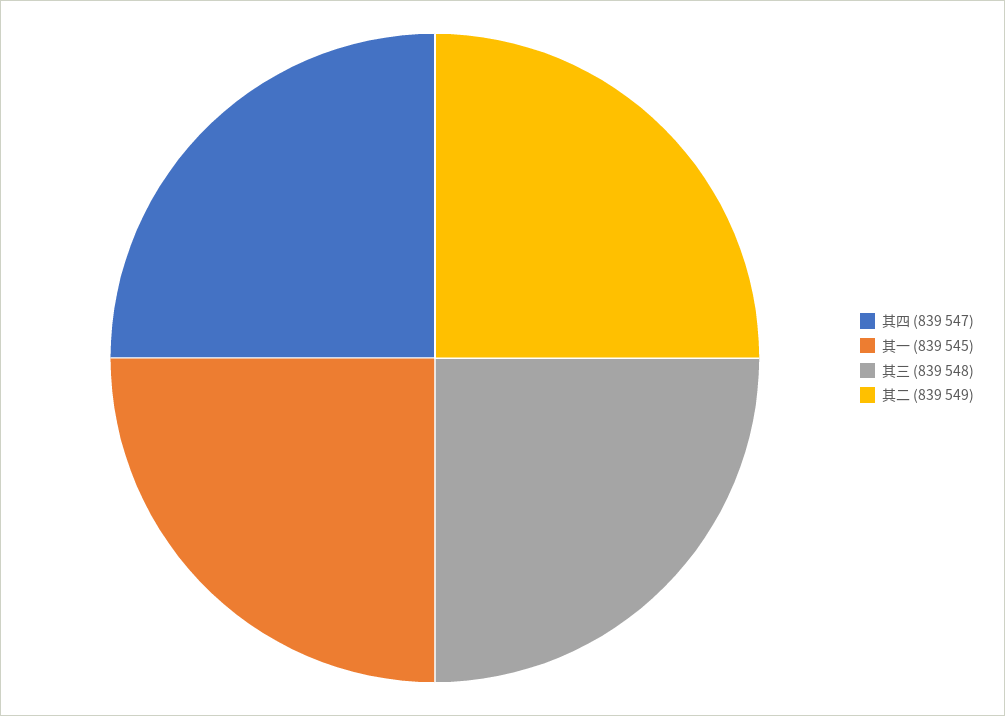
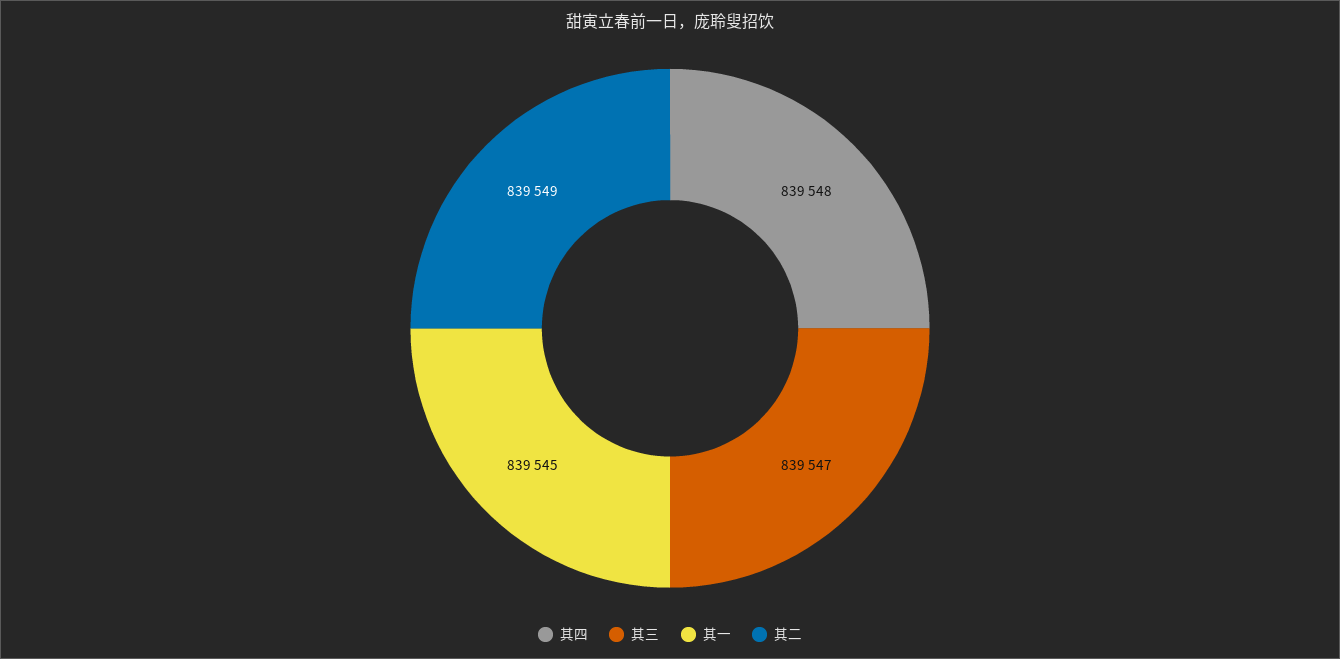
其四: 839547 -> 839548
其三: 839548 -> 839547

